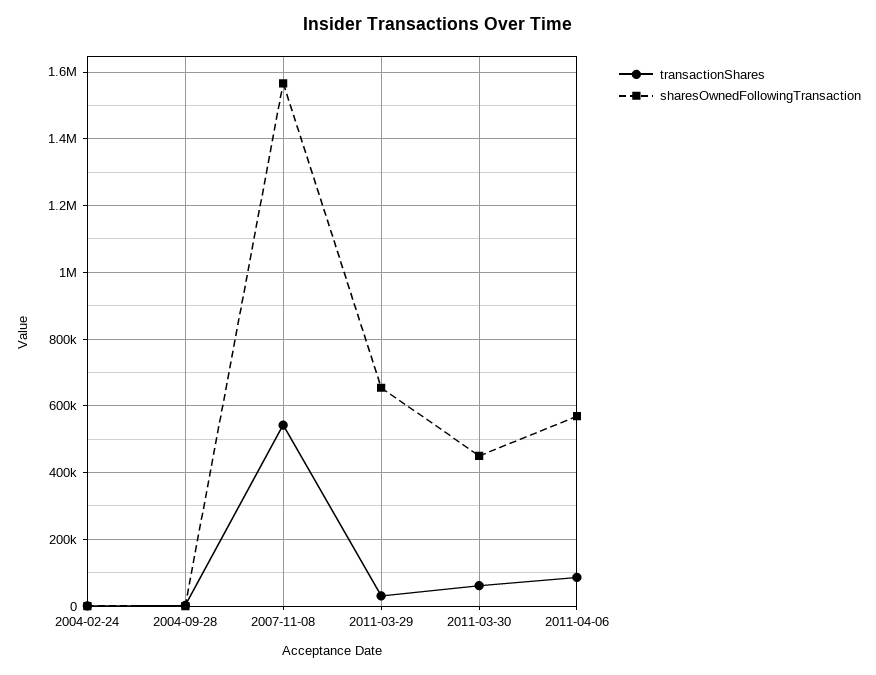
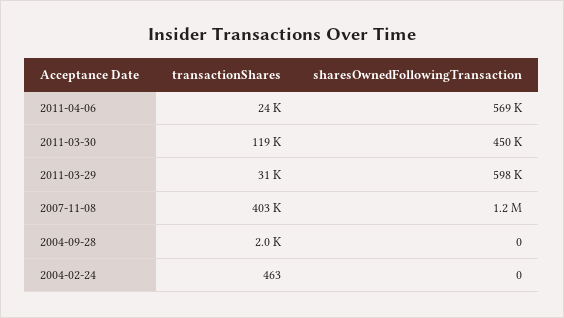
transactionShares, 2007-11-08: 540000 -> 403000
sharesOwnedFollowingTransaction, 2007-11-08: 1560000 -> 1200000
sharesOwnedFollowingTransaction, 2011-03-29: 660000 -> 598000
transactionShares, 2011-03-30: 60000 -> 119000
transactionShares, 2011-04-06: 80000 -> 24000

